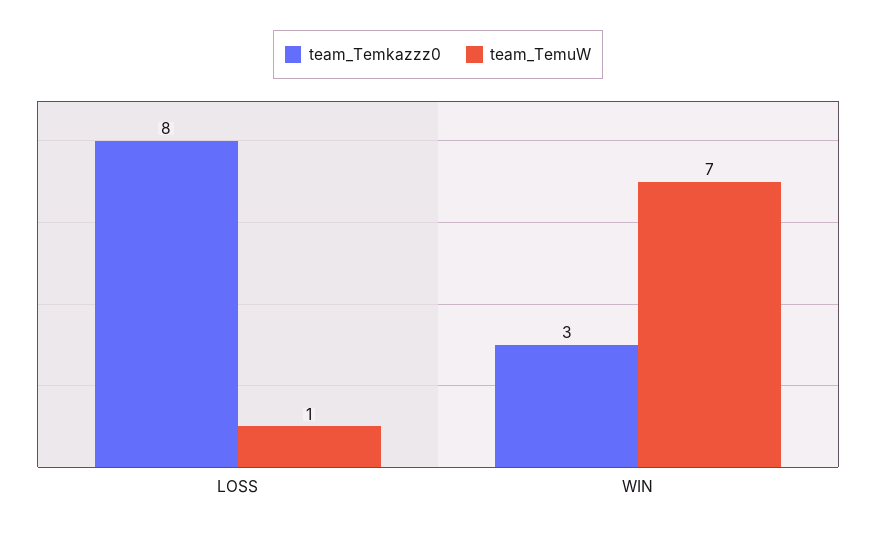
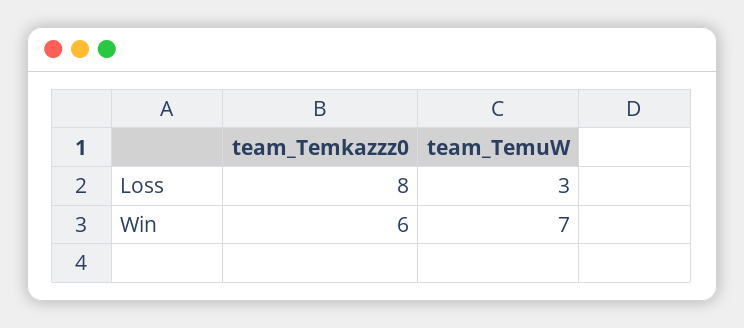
team_TemuW, LOSS: 1 -> 3
team_Temkazzz0, WIN: 3 -> 6

